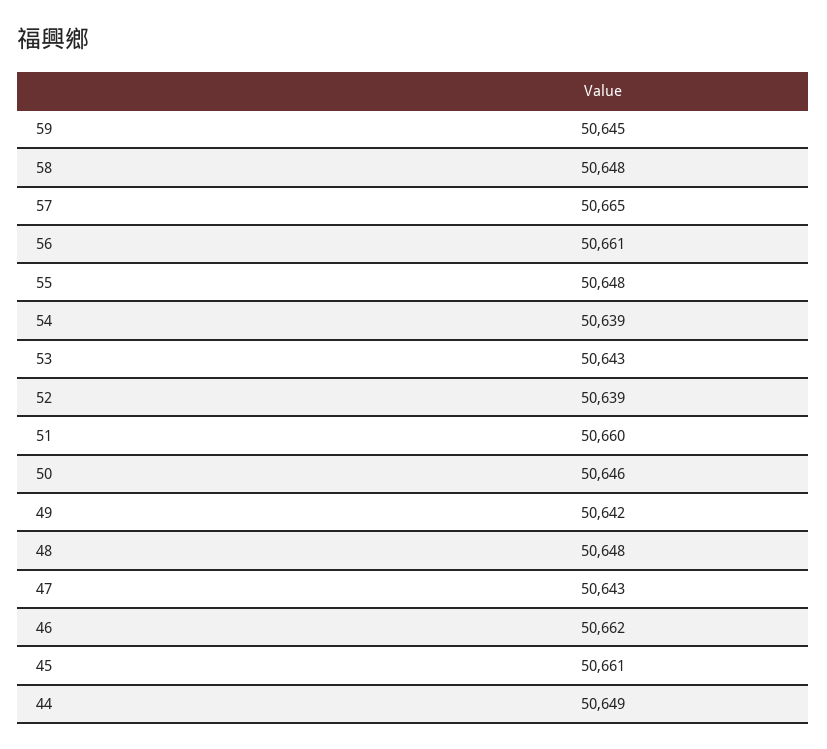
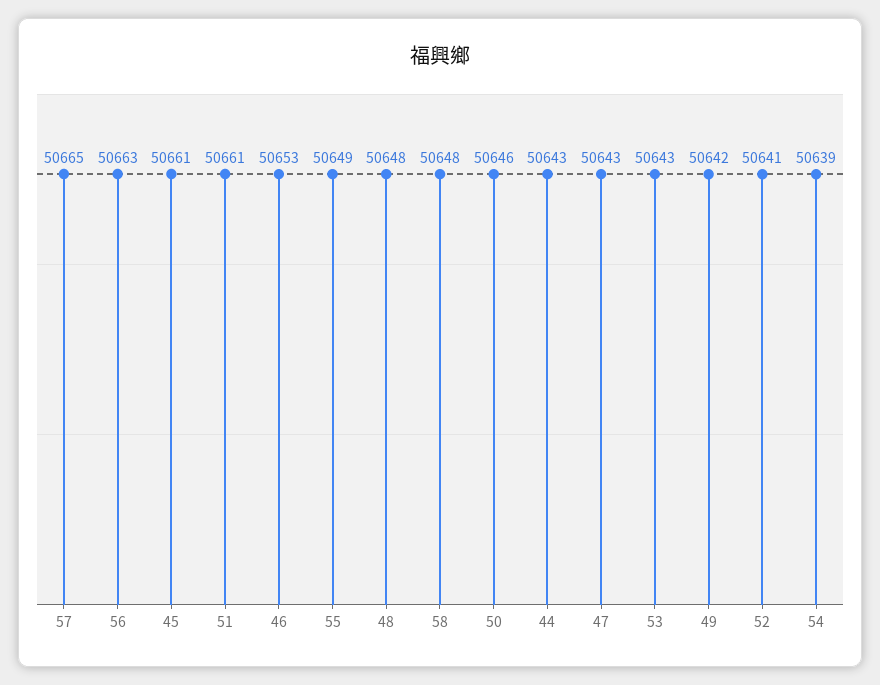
59: 50645 -> none
56: 50661 -> 50663
55: 50648 -> 50649
52: 50639 -> 50641
51: 50660 -> 50661
46: 50662 -> 50653
44: 50649 -> 50643

